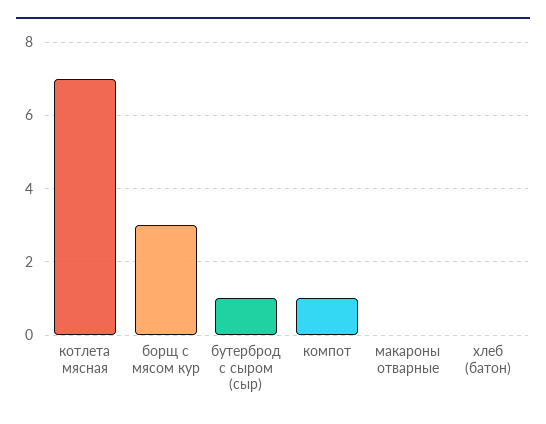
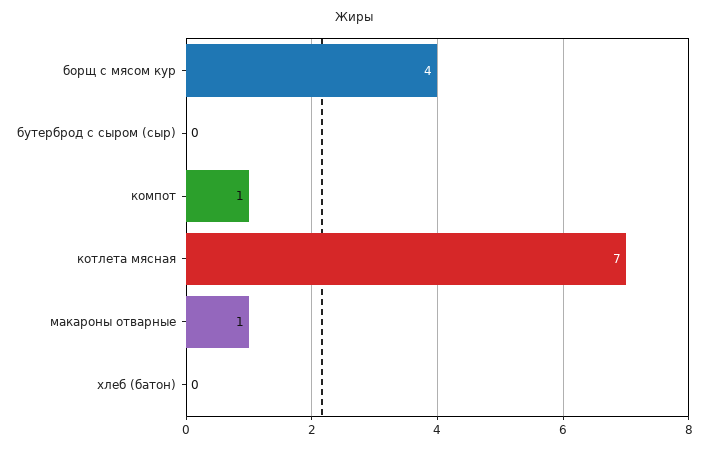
борщ с мясом кур: 3 -> 4
бутерброд с сыром (сыр): 1 -> 0
макароны отварные: 0 -> 1

